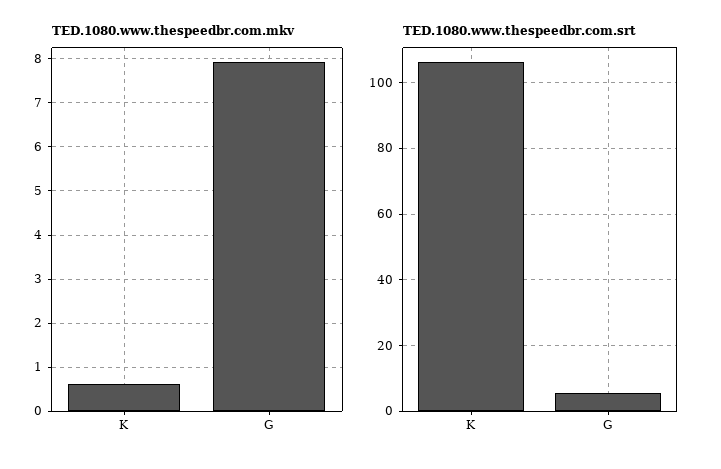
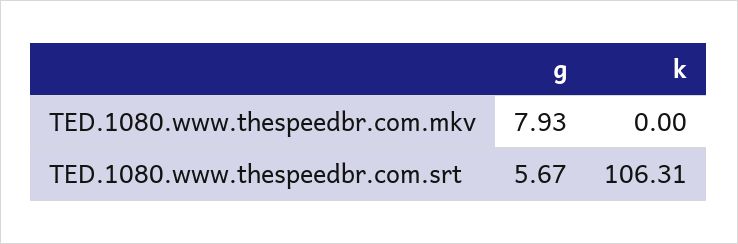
TED.1080.www.thespeedbr.com.mkv, K: 0.6 -> 0

